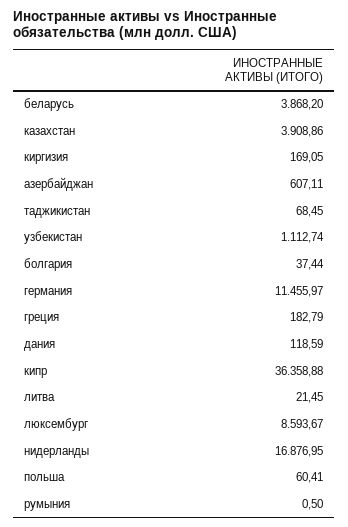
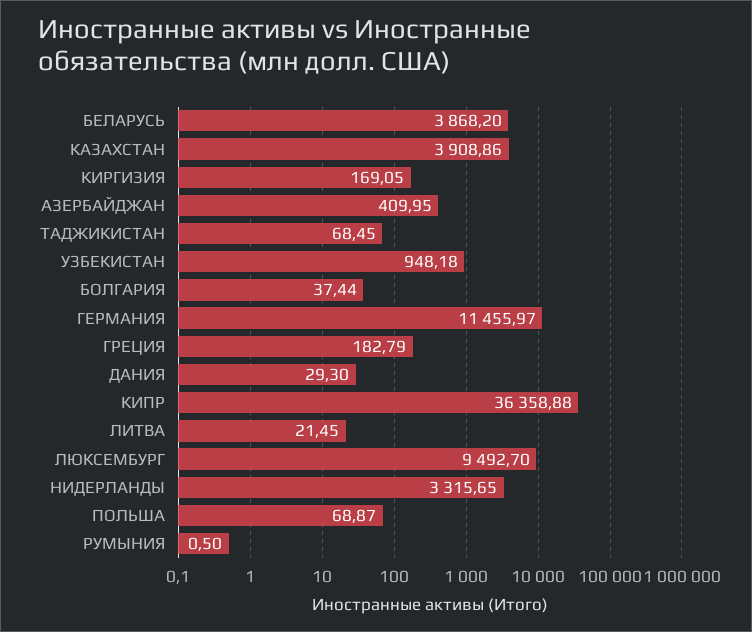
азербайджан: 607.11 -> 409.95
узбекистан: 1112.74 -> 948.18
дания: 118.59 -> 29.3
люксембург: 8593.67 -> 9492.7
нидерланды: 16876.95 -> 3315.65
польша: 60.41 -> 68.87

